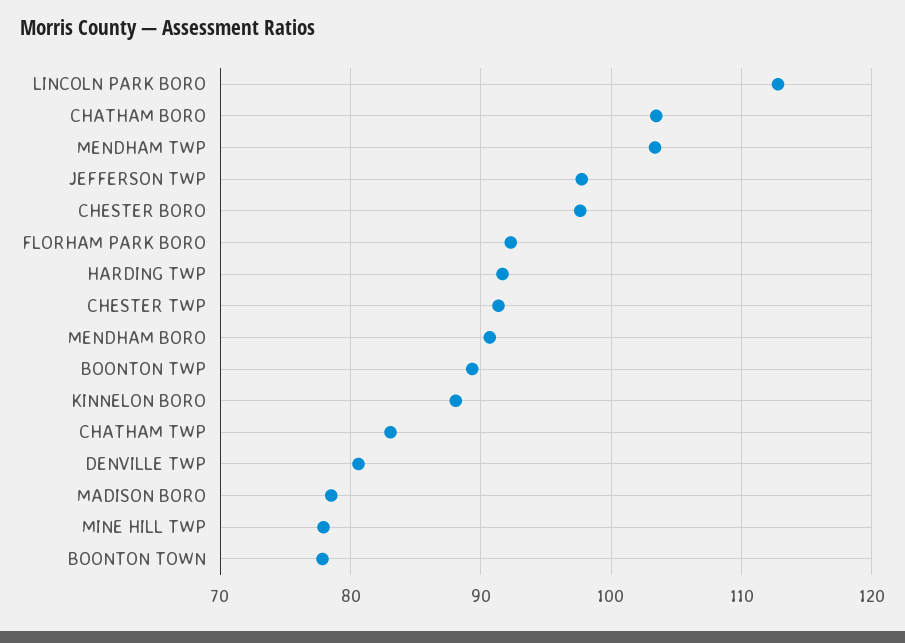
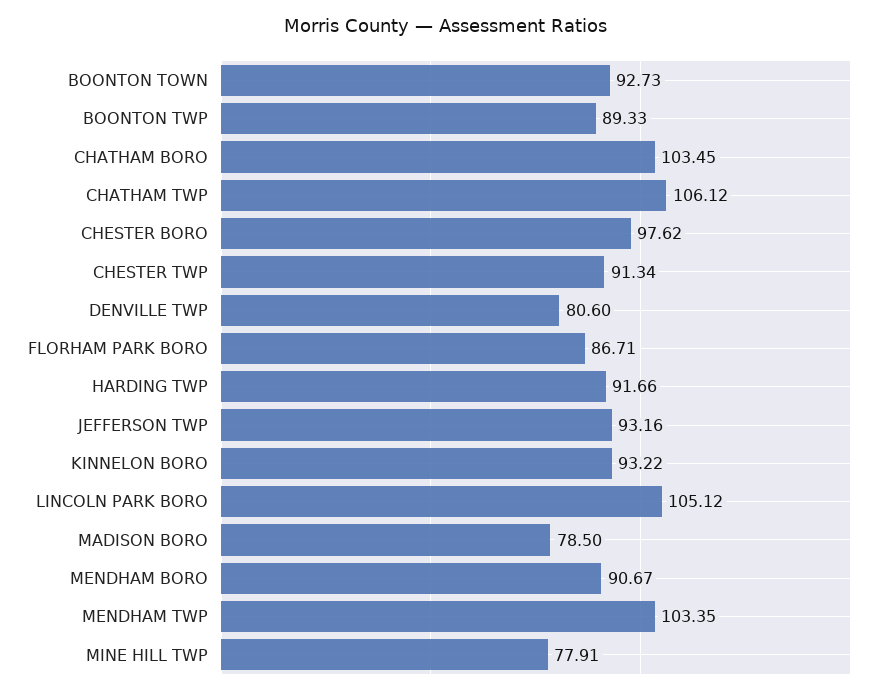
LINCOLN PARK BORO: 113 -> 105.12
JEFFERSON TWP: 98 -> 93.16
FLORHAM PARK BORO: 92 -> 86.71
KINNELON BORO: 88 -> 93.22
CHATHAM TWP: 83 -> 106.12
BOONTON TOWN: 78 -> 92.73

